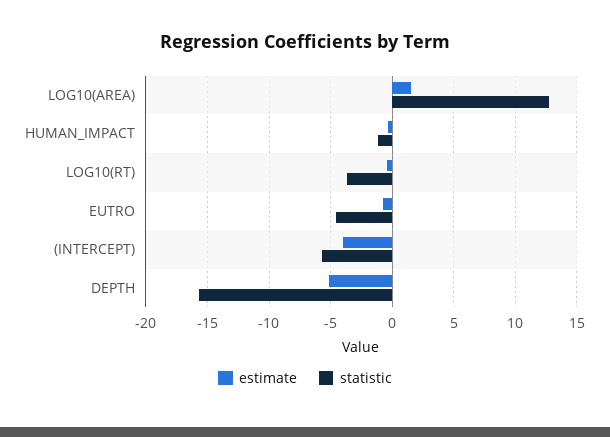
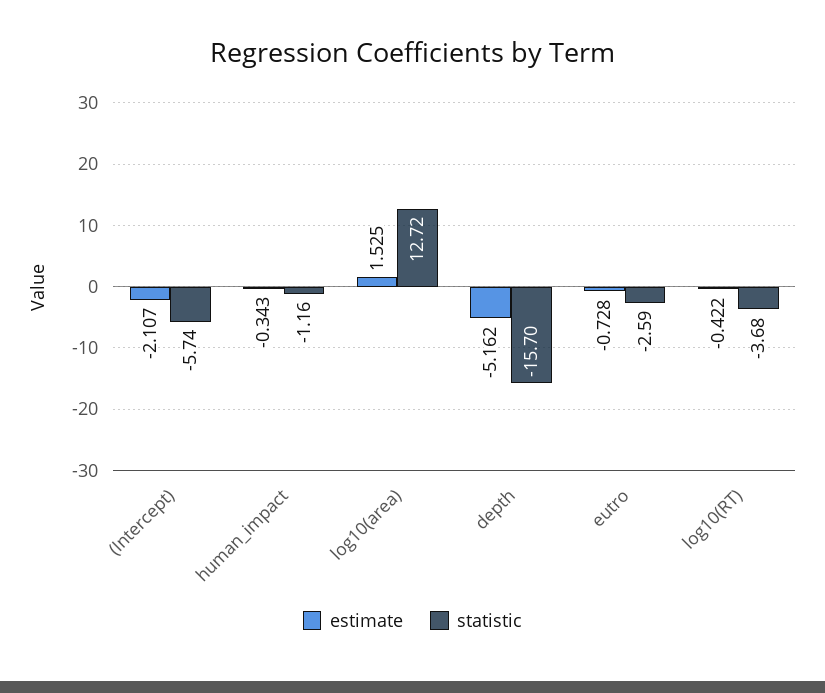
statistic, EUTRO: -4.5 -> -2.59
estimate, (INTERCEPT): -4 -> -2.107

